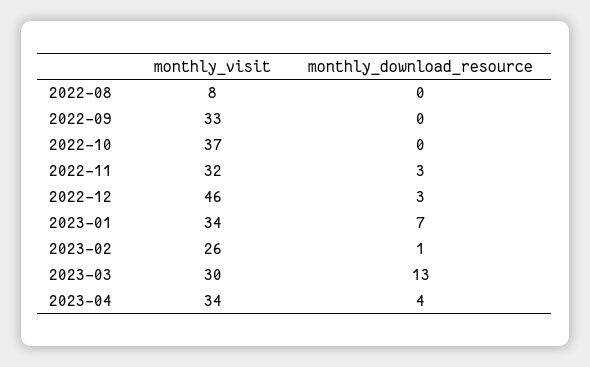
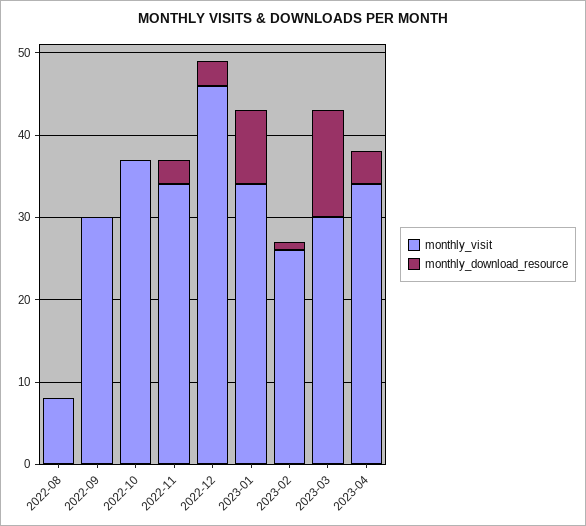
monthly_visit, 2022-09: 33 -> 30
monthly_visit, 2022-11: 32 -> 34
monthly_download_resource, 2023-01: 7 -> 9

